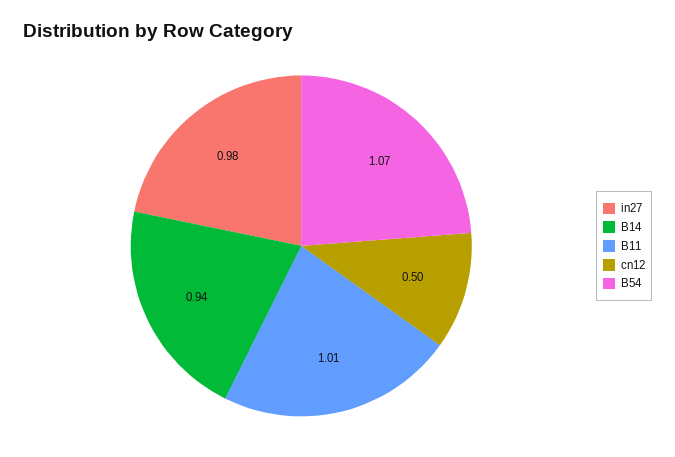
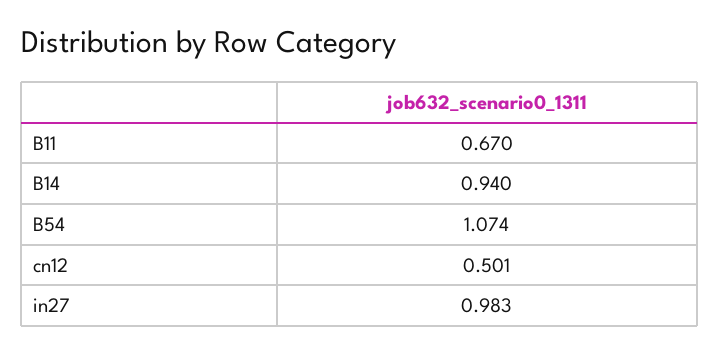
B11: 1.01 -> 0.67

